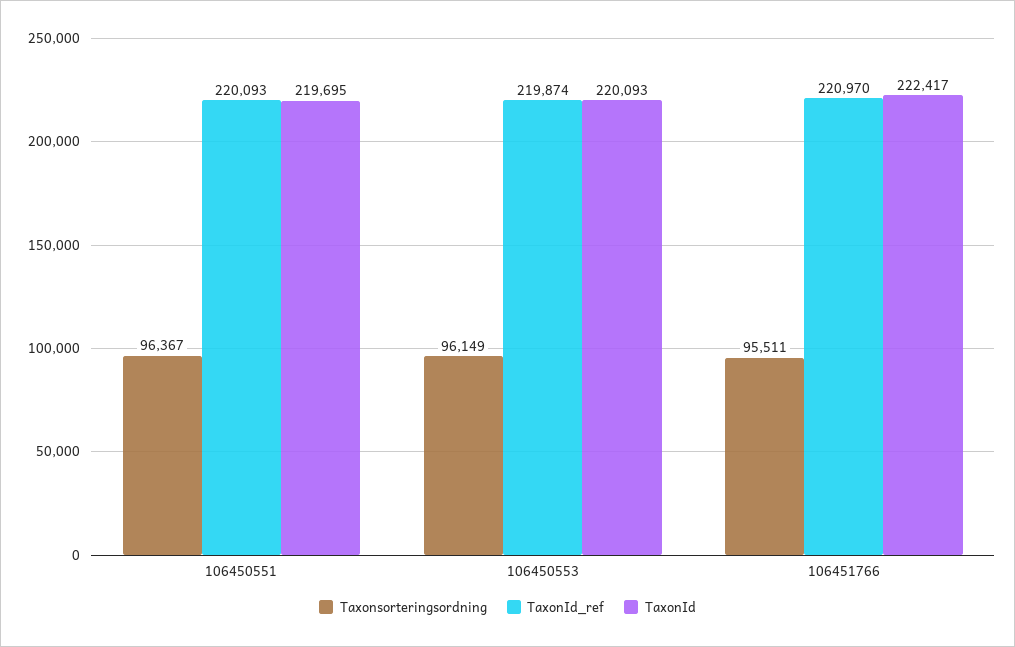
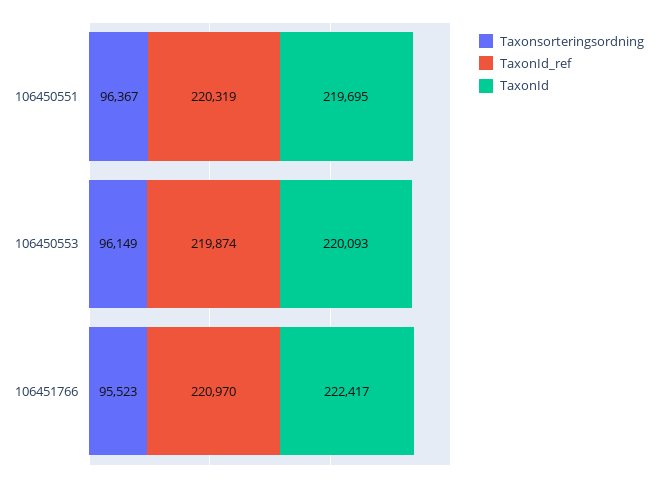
TaxonId_ref, 106450551: 220093 -> 220319
Taxonsorteringsordning, 106451766: 95511 -> 95523

